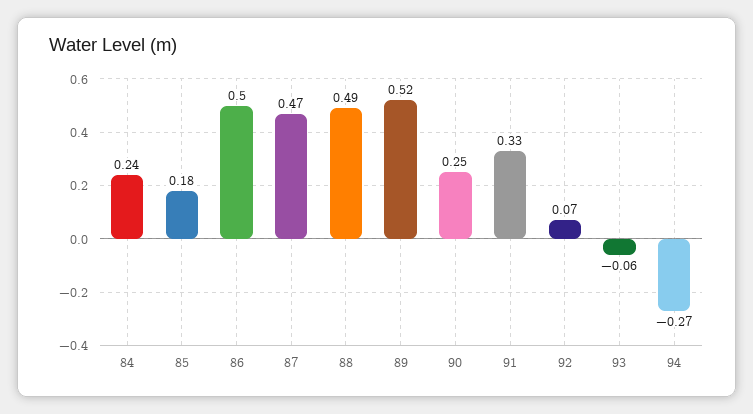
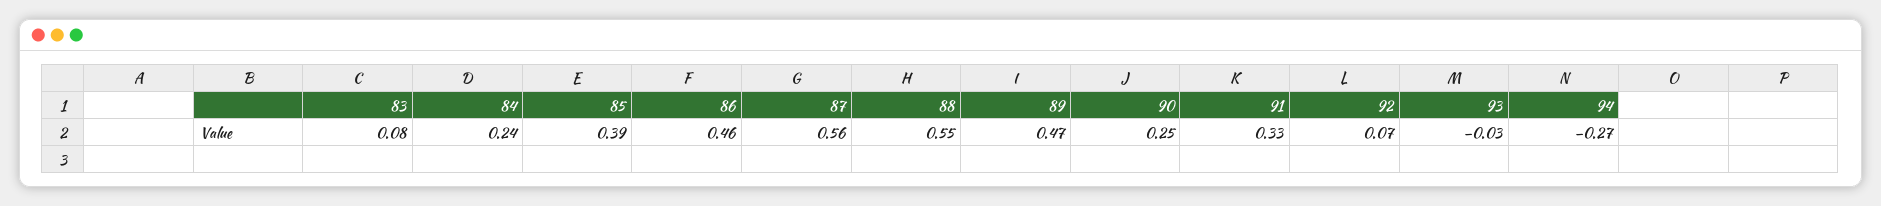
85: 0.18 -> 0.39
86: 0.5 -> 0.46
87: 0.47 -> 0.56
88: 0.49 -> 0.55
89: 0.52 -> 0.47
93: -0.06 -> -0.03
83: none -> 0.08

